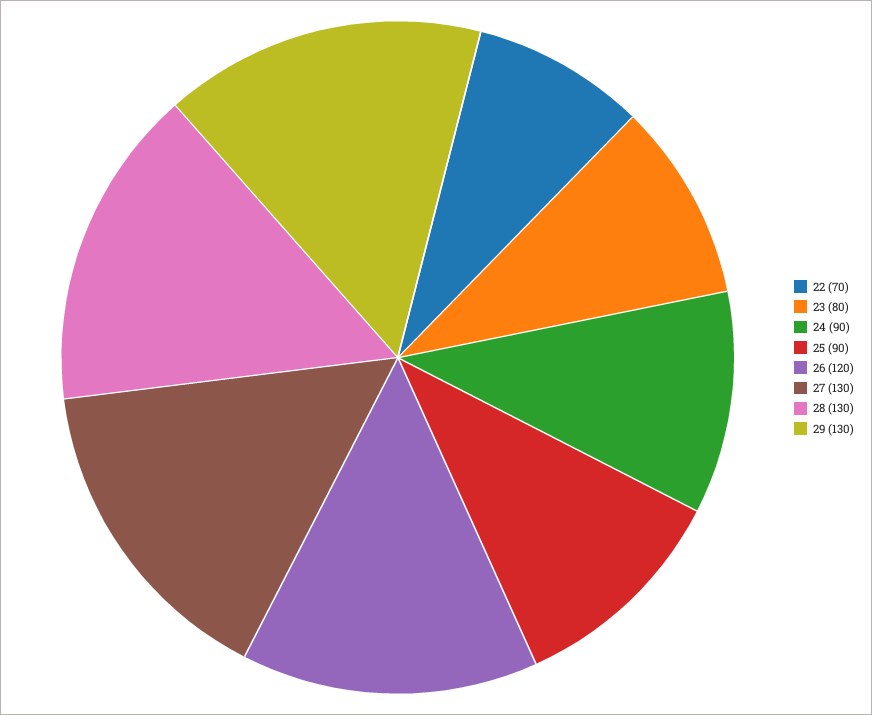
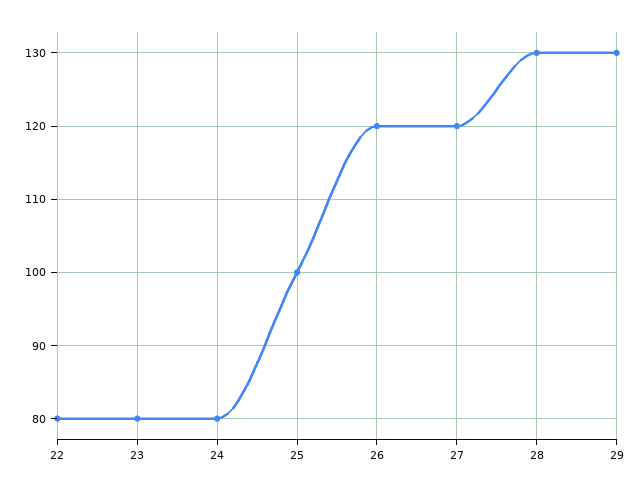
22: 70 -> 80
24: 90 -> 80
25: 90 -> 100
27: 130 -> 120

